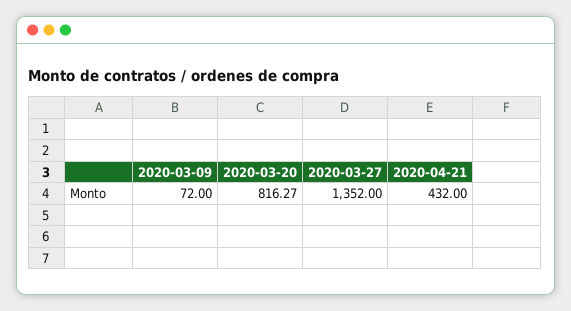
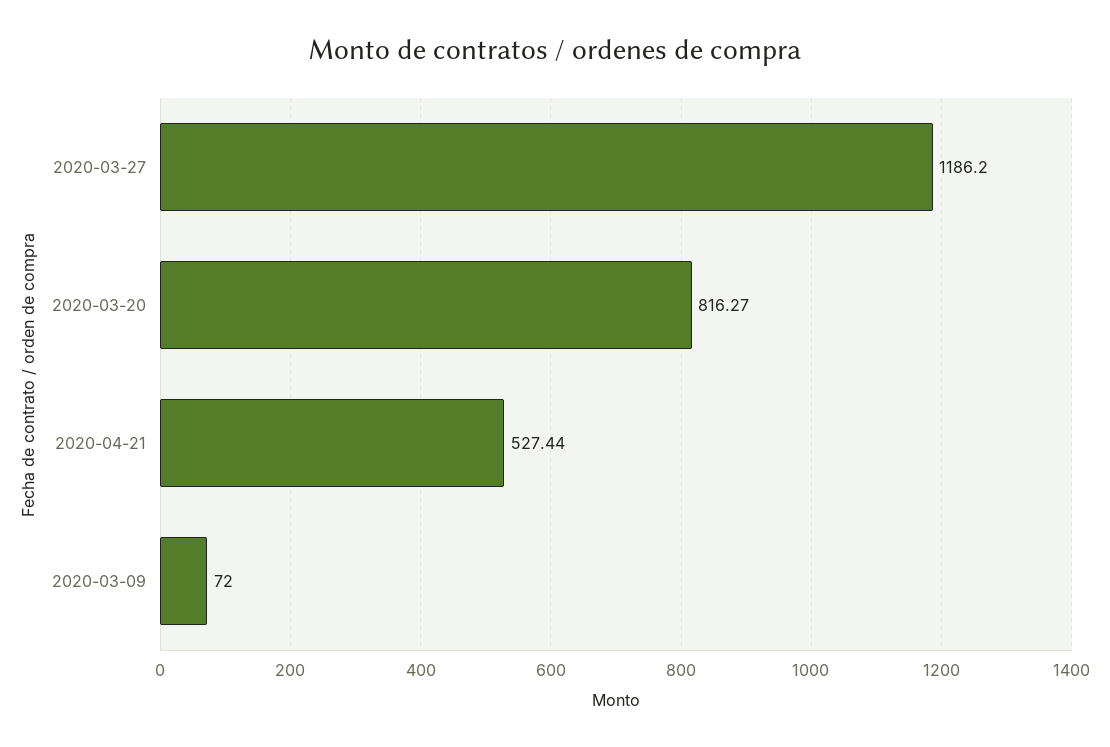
2020-03-27: 1352 -> 1186.2
2020-04-21: 432 -> 527.44

